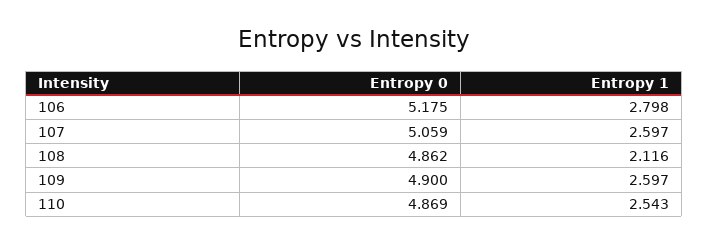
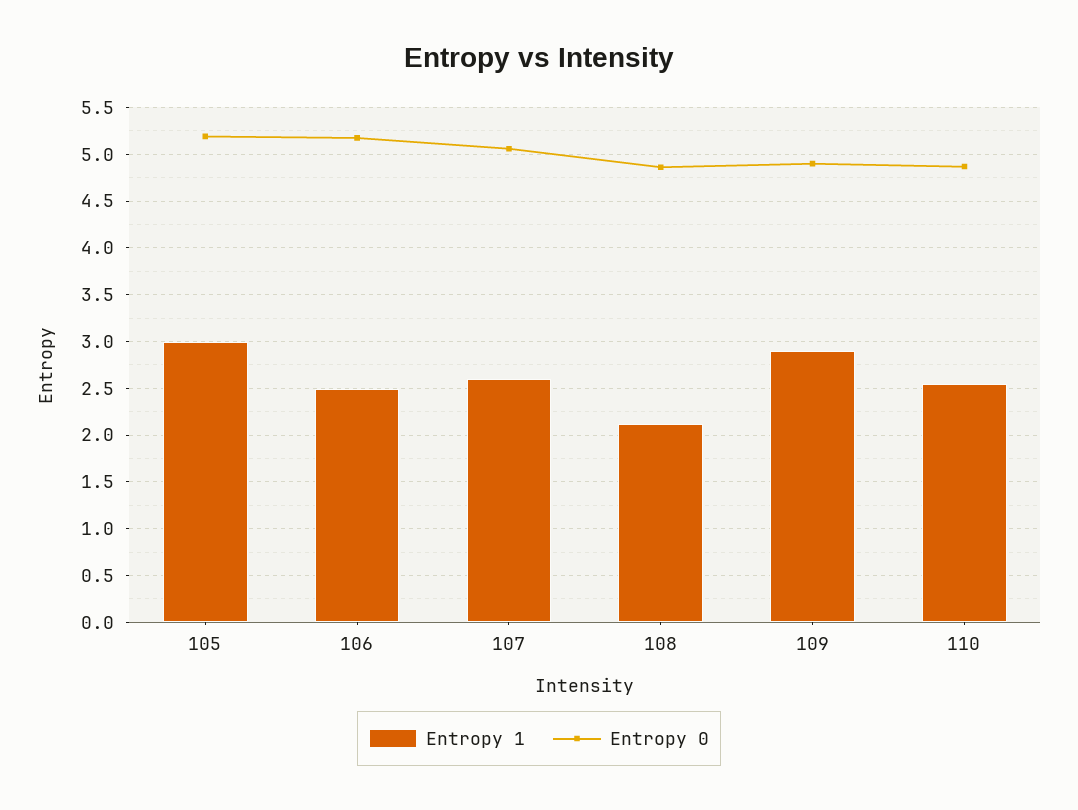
Entropy 1, 106: 2.798 -> 2.5
Entropy 1, 109: 2.597 -> 2.9
Entropy 1, 105: none -> 3
Entropy 0, 105: none -> 5.2

